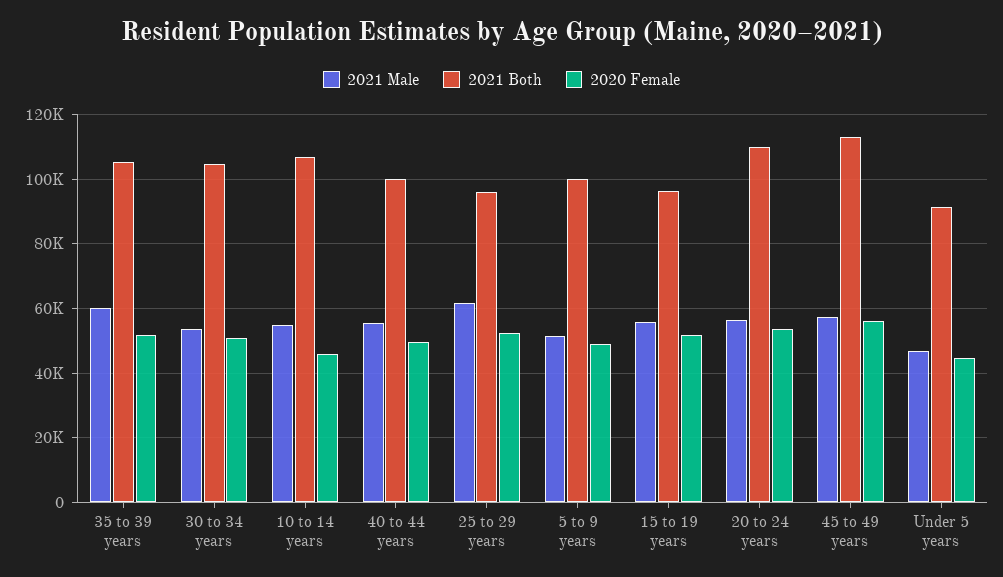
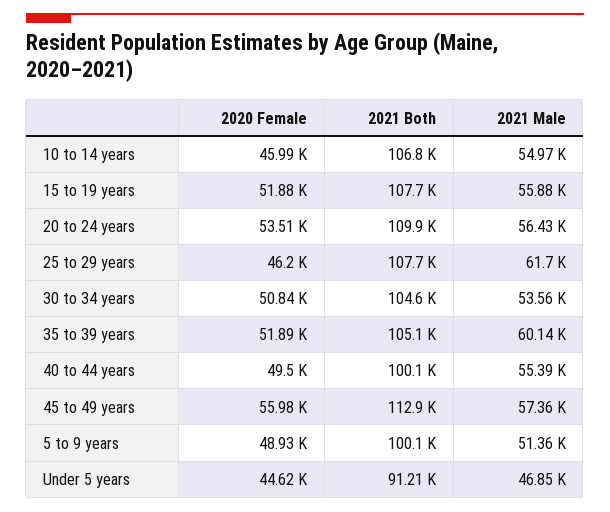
2021 Both, 25 to 29 years: 96000 -> 107700
2020 Female, 25 to 29 years: 52000 -> 46200
2021 Both, 15 to 19 years: 96000 -> 107700

